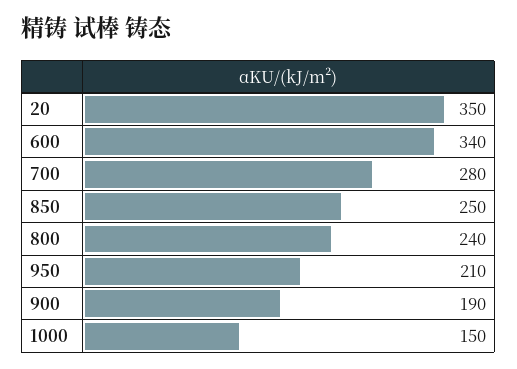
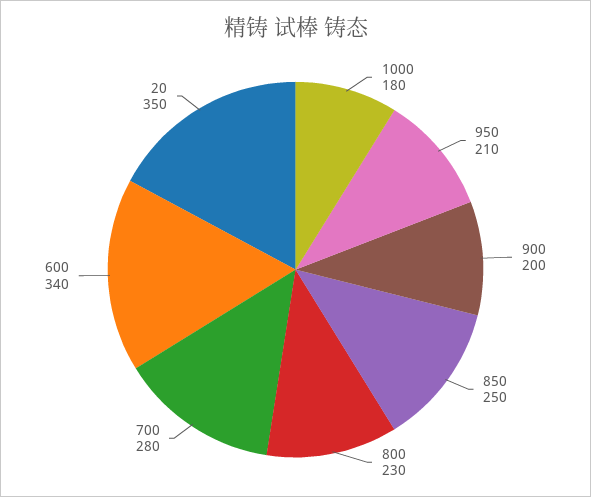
800: 240 -> 230
900: 190 -> 200
1000: 150 -> 180

